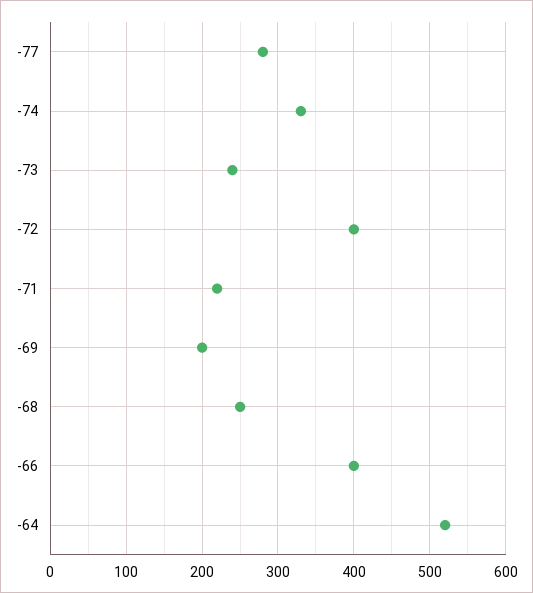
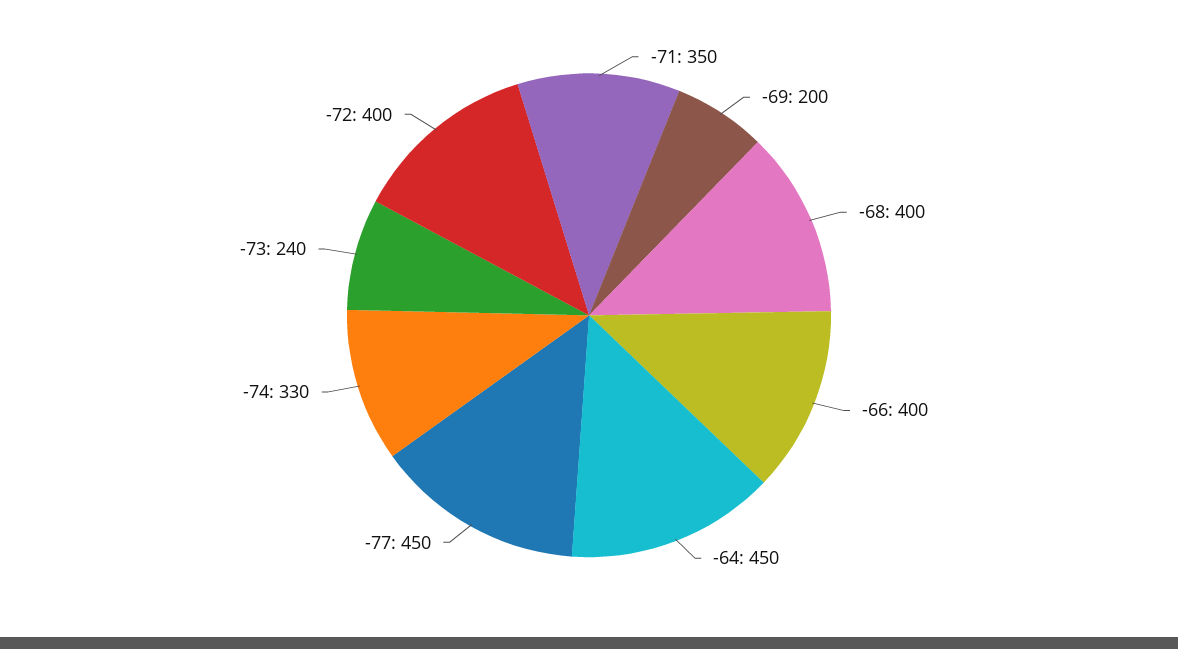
-77: 280 -> 450
-71: 220 -> 350
-68: 250 -> 400
-64: 520 -> 450

